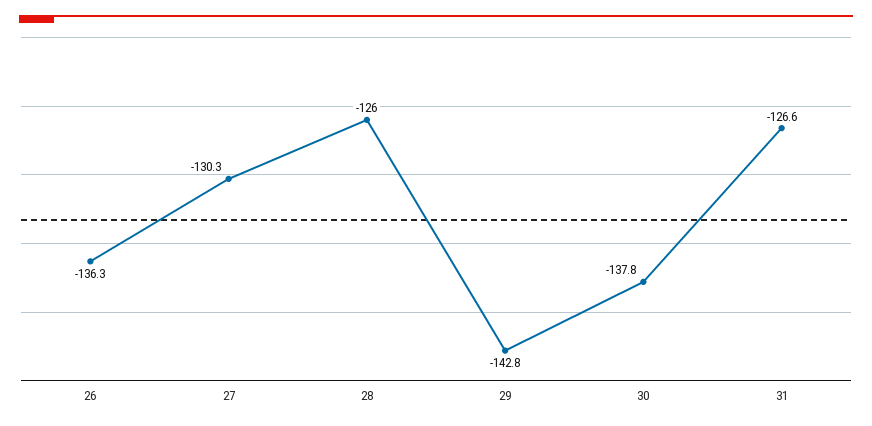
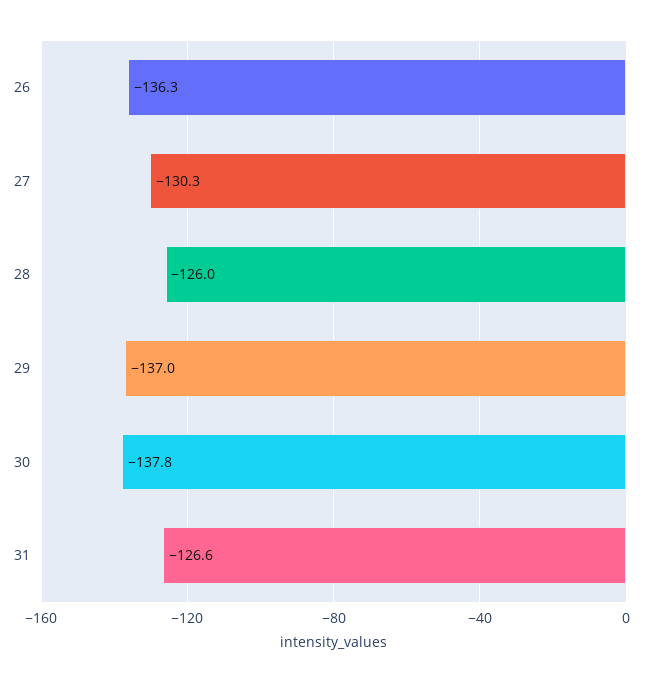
29: -142.8 -> -137

